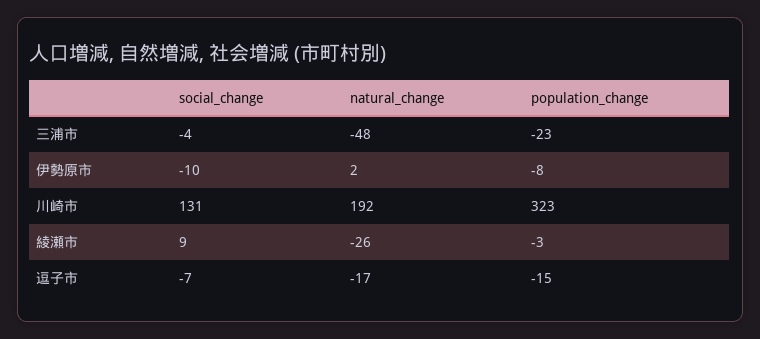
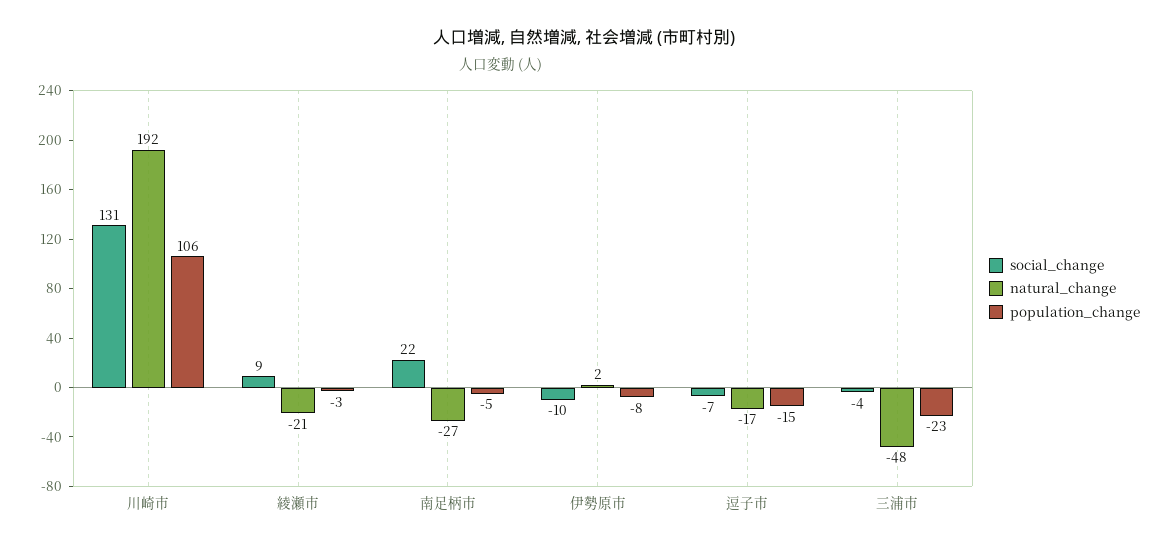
population_change, 川崎市: 323 -> 106
natural_change, 綾瀬市: -26 -> -21
social_change, 南足柄市: none -> 22
natural_change, 南足柄市: none -> -27
population_change, 南足柄市: none -> -5

